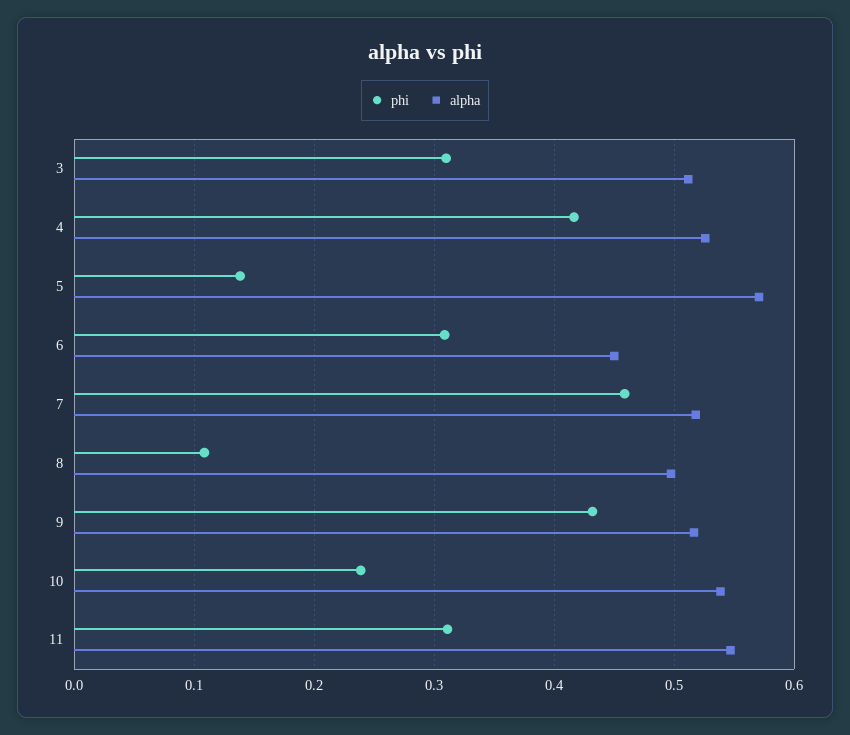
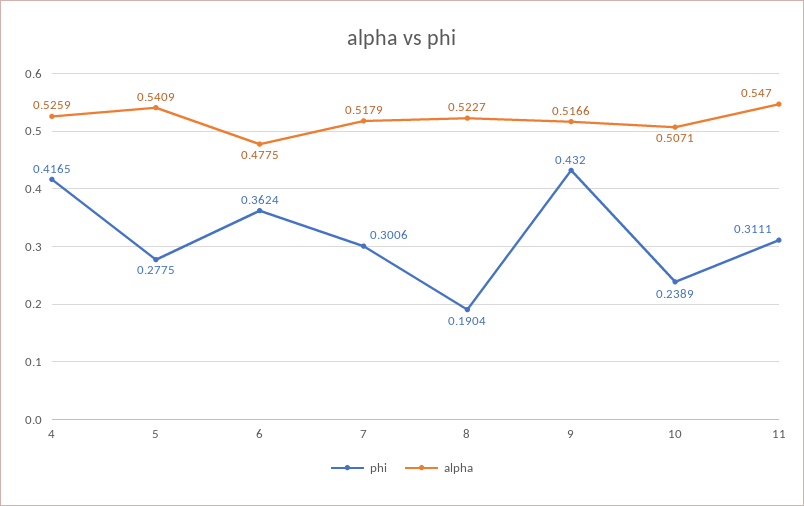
phi, 3: 0.31 -> none
alpha, 3: 0.51 -> none
phi, 5: 0.14 -> 0.2775
alpha, 5: 0.57 -> 0.5409
phi, 6: 0.31 -> 0.3624
alpha, 6: 0.45 -> 0.4775
phi, 7: 0.46 -> 0.3006
phi, 8: 0.11 -> 0.1904
alpha, 8: 0.5 -> 0.5227
alpha, 10: 0.54 -> 0.5071

